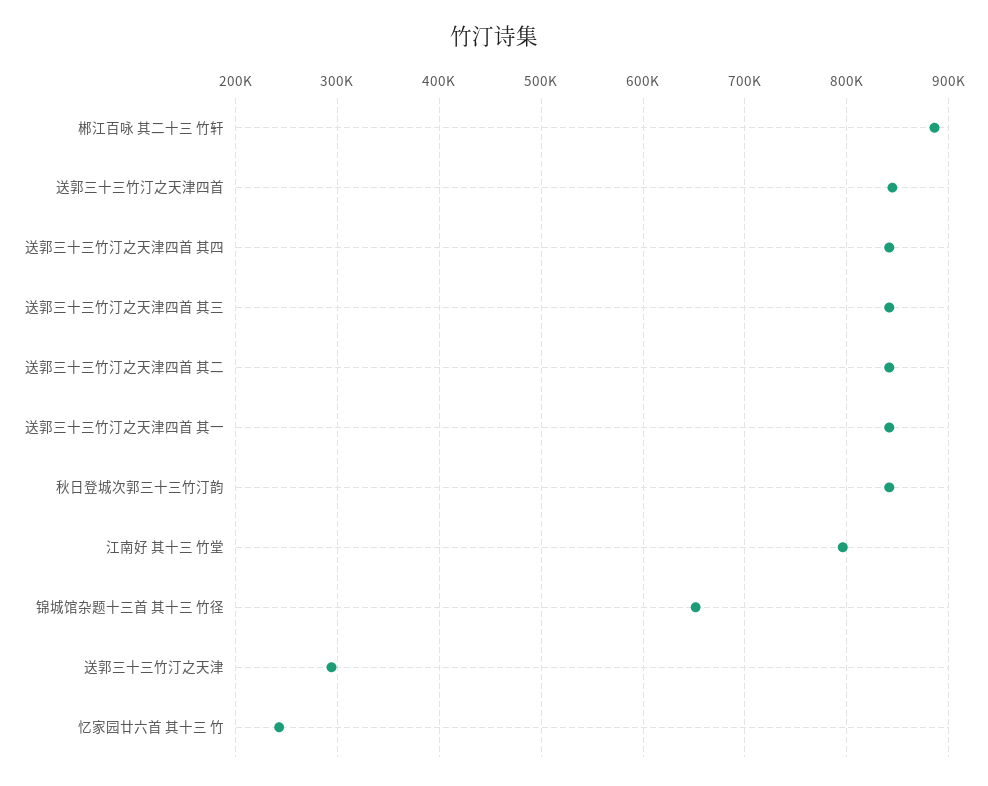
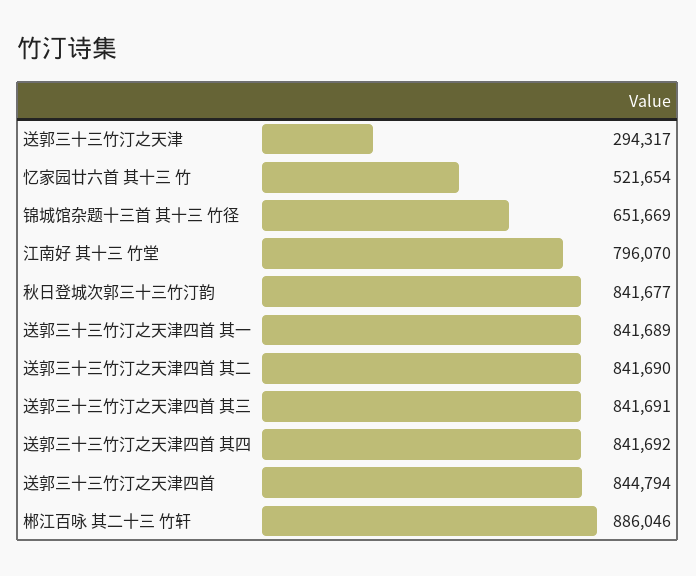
忆家园廿六首 其十三 竹: 240000 -> 521654

